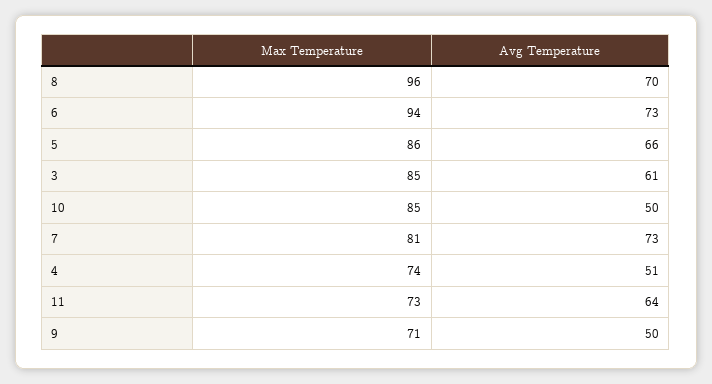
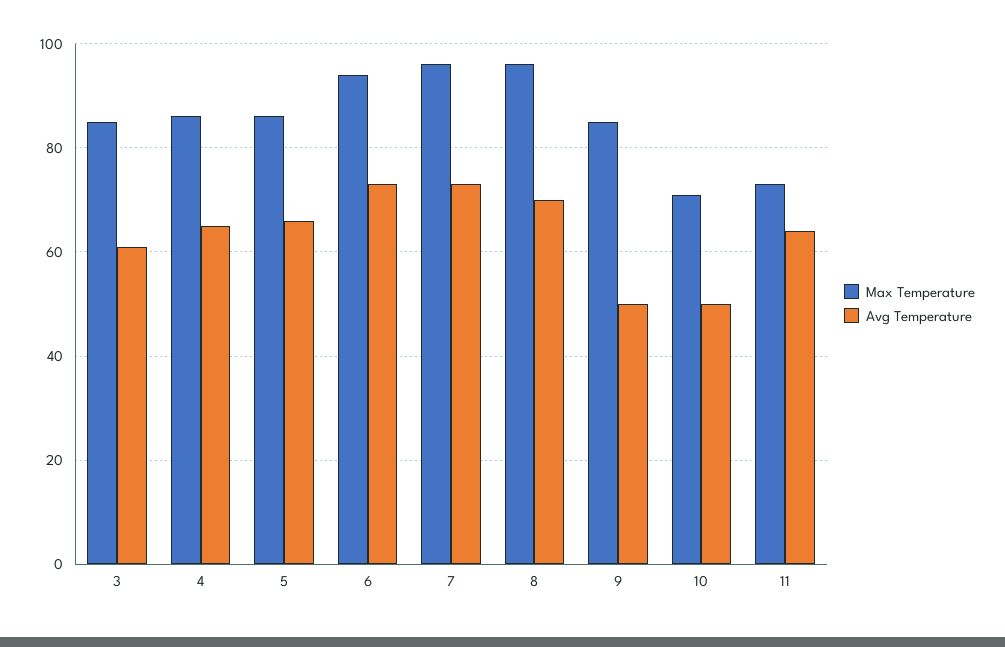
Max Temperature, 10: 85 -> 70
Max Temperature, 7: 81 -> 95
Max Temperature, 4: 74 -> 85
Avg Temperature, 4: 51 -> 65
Max Temperature, 9: 71 -> 85

